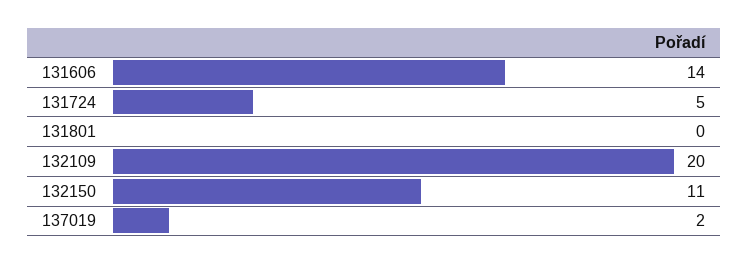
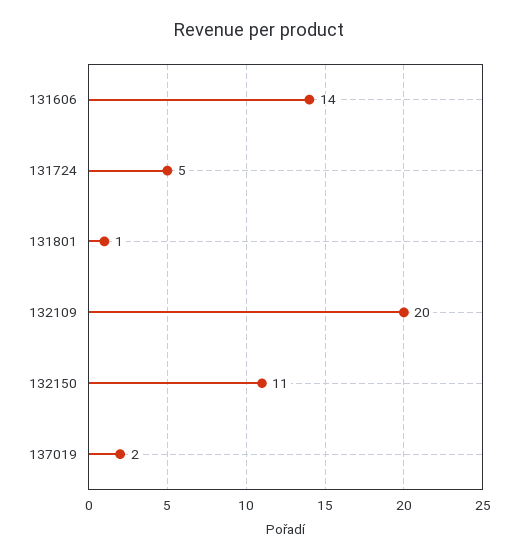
131801: 0 -> 1

